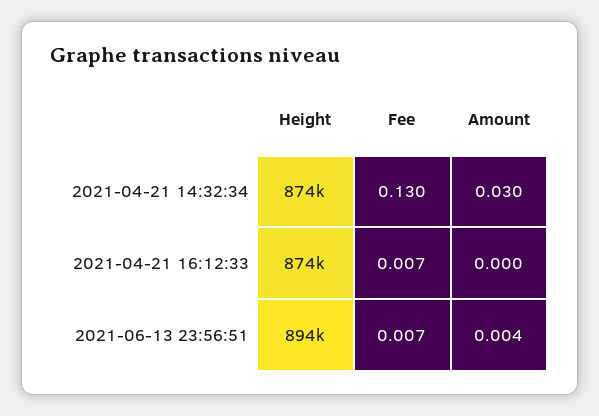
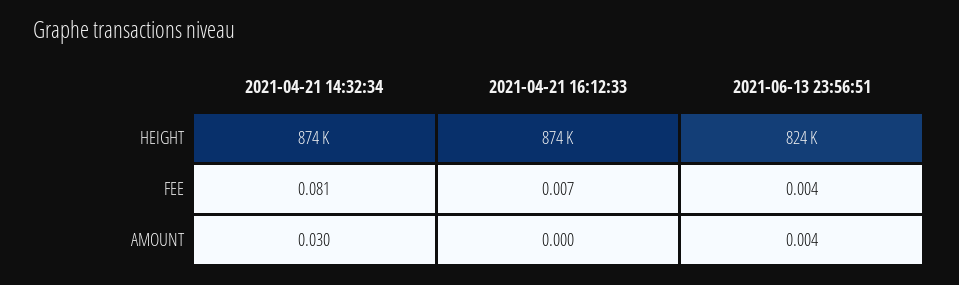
Fee, 2021-04-21 14:32:34: 0.13 -> 0.081
Height, 2021-06-13 23:56:51: 894000 -> 824000
Fee, 2021-06-13 23:56:51: 0.007 -> 0.004

